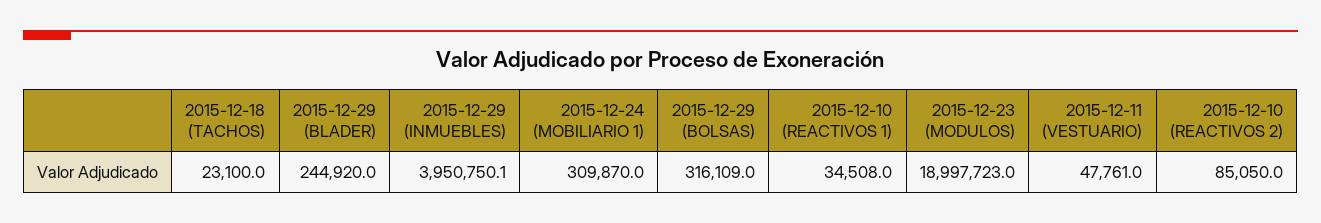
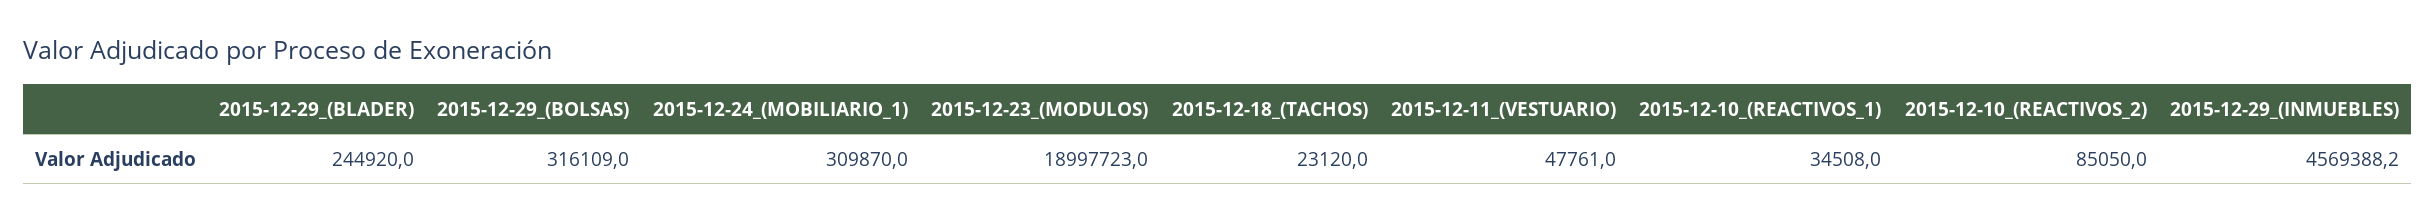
2015-12-18 (TACHOS): 23100 -> 23120
2015-12-29 (INMUEBLES): 3950750.1 -> 4569388.2

